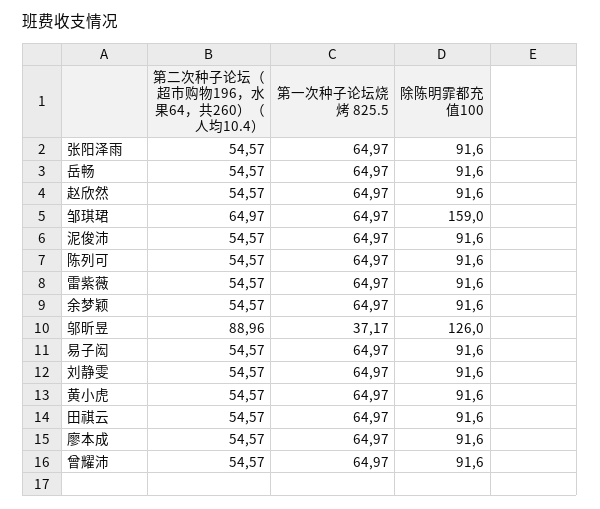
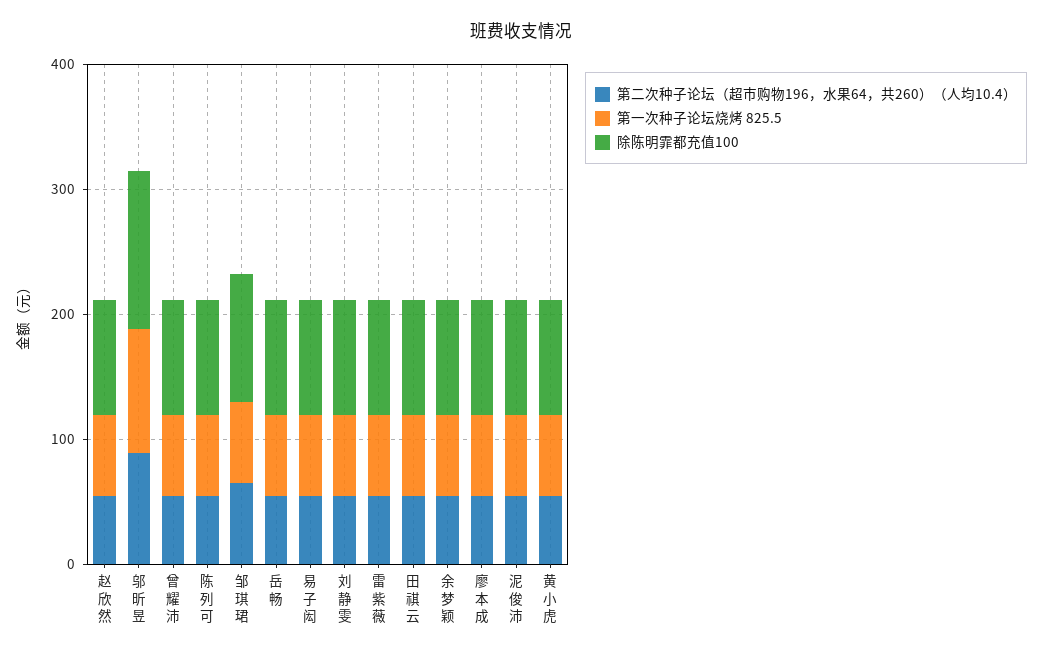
第二次种子论坛（超市购物196，水果64，共260）（人均10.4）, 张阳泽雨: 54.57 -> none
第一次种子论坛烧烤 825.5, 张阳泽雨: 64.97 -> none
除陈明霏都充值100, 张阳泽雨: 91.6 -> none
除陈明霏都充值100, 邹琪珺: 159 -> 100
第一次种子论坛烧烤 825.5, 邬昕昱: 37.17 -> 100

